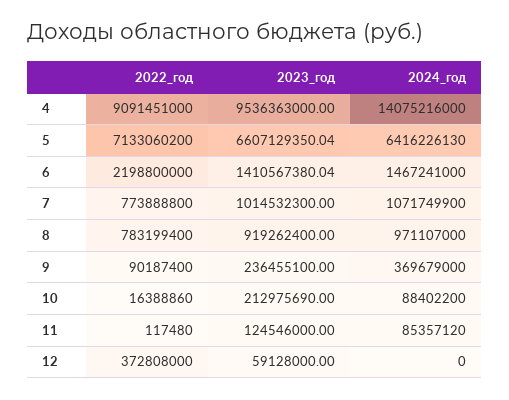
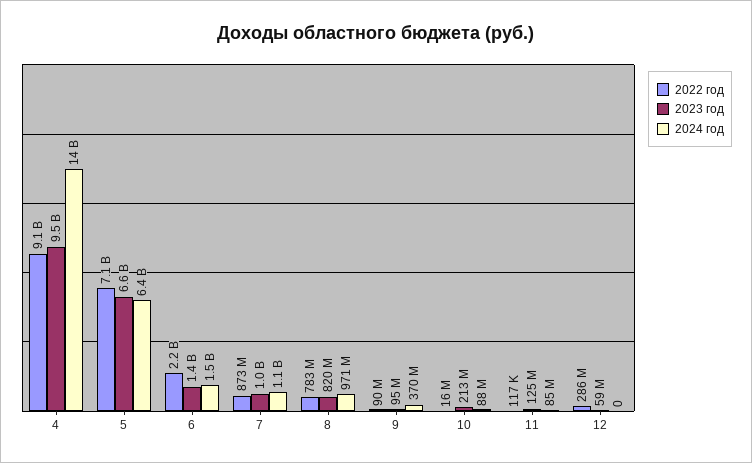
2022_год, 7: 773888800 -> 873000000
2023_год, 8: 919262400 -> 820000000
2023_год, 9: 236455100 -> 95000000
2022_год, 12: 372808000 -> 286000000

